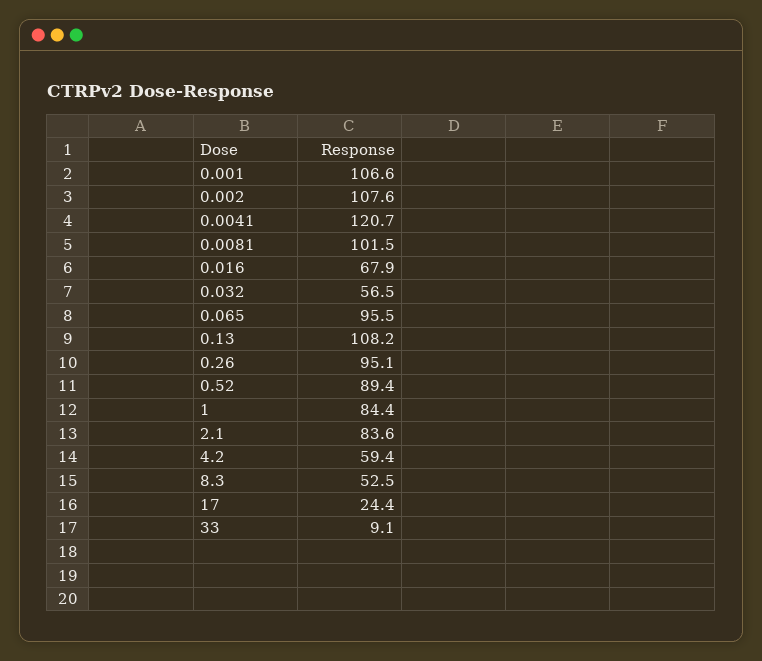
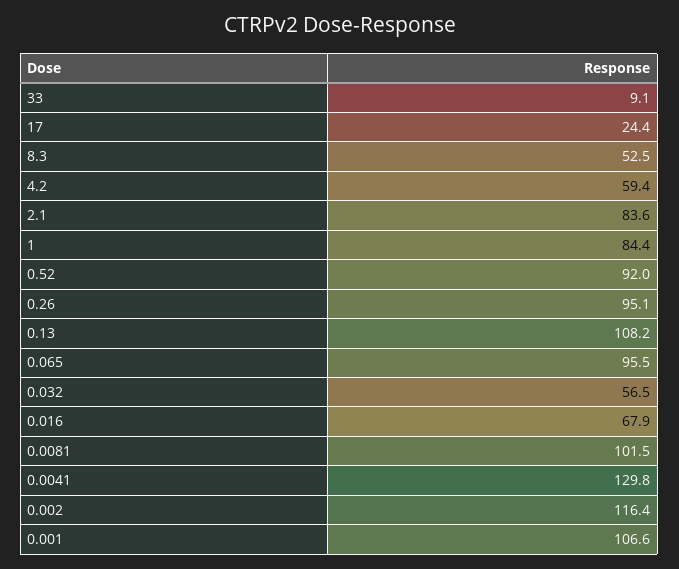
0.002: 107.6 -> 116.4
0.0041: 120.7 -> 129.8
0.52: 89.4 -> 92

